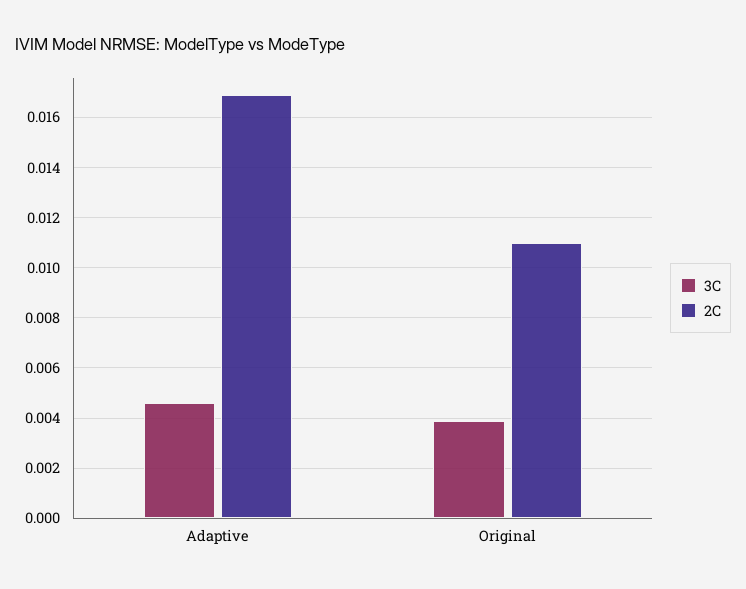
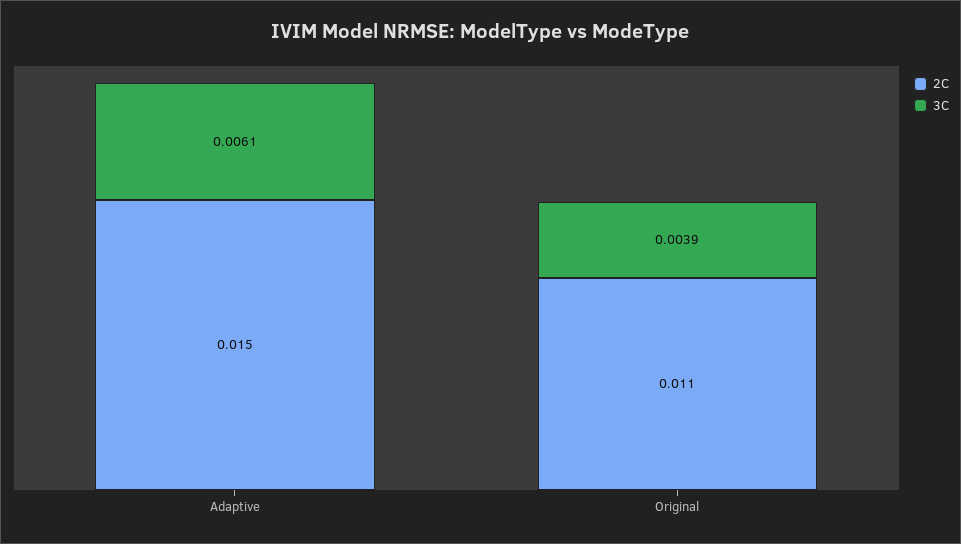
3C, Adaptive: 0.0045 -> 0.0061
2C, Adaptive: 0.017 -> 0.015

